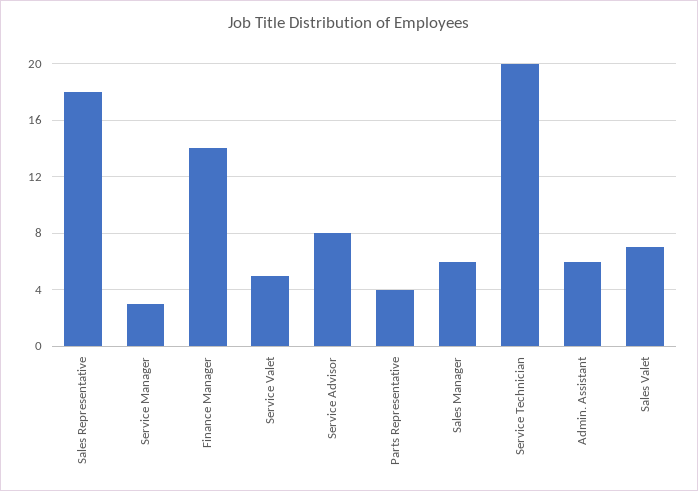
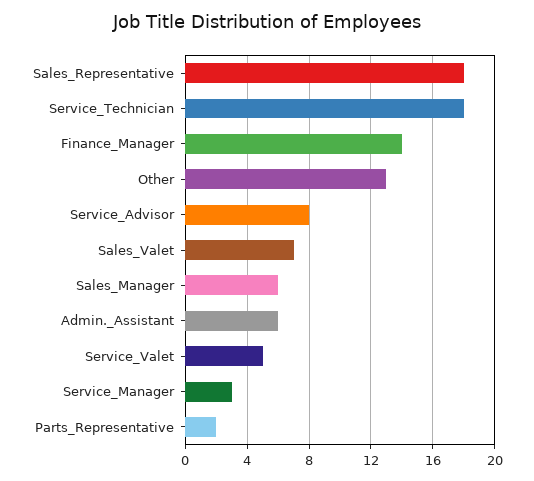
Parts Representative: 4 -> 2
Service Technician: 20 -> 18
Other: none -> 13

